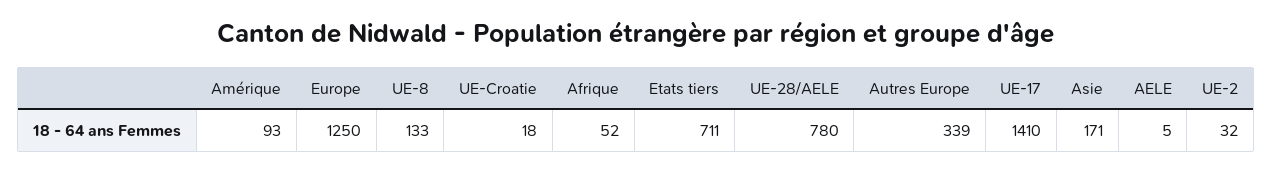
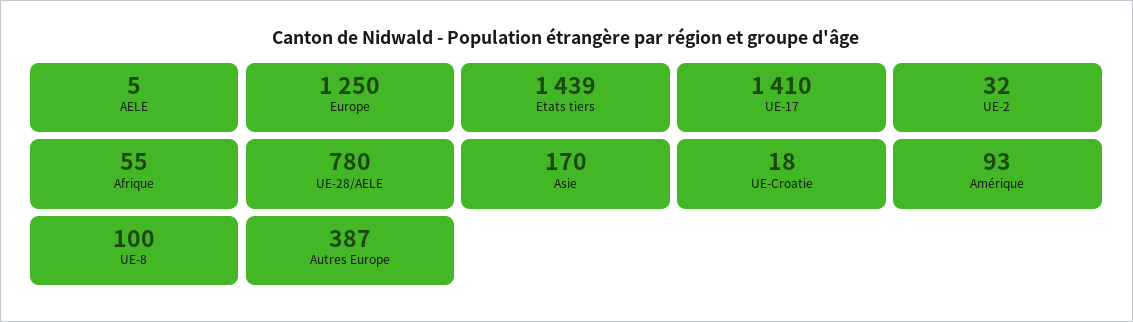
UE-8: 133 -> 100
Afrique: 52 -> 55
Etats tiers: 711 -> 1439
Autres Europe: 339 -> 387
Asie: 171 -> 170

